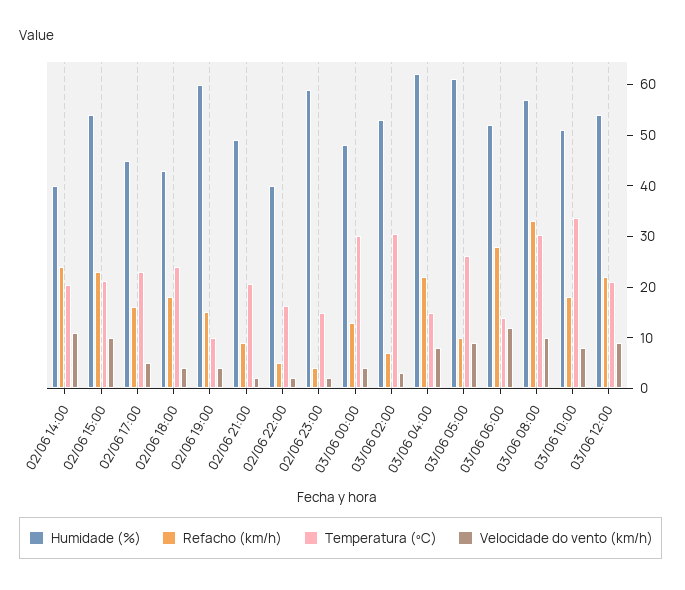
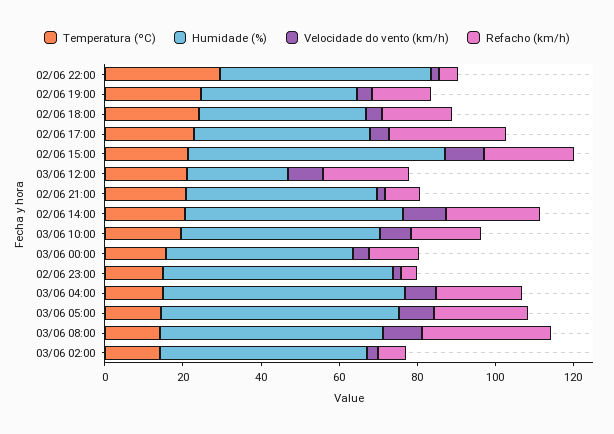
Humidade (%), 02/06 14:00: 40 -> 55
Humidade (%), 02/06 15:00: 54 -> 65
Refacho (km/h), 02/06 17:00: 16 -> 30
Humidade (%), 02/06 19:00: 60 -> 40
Temperatura (ºC), 02/06 19:00: 10 -> 25
Humidade (%), 02/06 22:00: 40 -> 55
Temperatura (ºC), 02/06 22:00: 16 -> 30
Temperatura (ºC), 03/06 00:00: 30 -> 15
Temperatura (ºC), 03/06 02:00: 30 -> 15
Refacho (km/h), 03/06 05:00: 10 -> 25
Temperatura (ºC), 03/06 05:00: 26 -> 15
Humidade (%), 03/06 06:00: 52 -> none
Refacho (km/h), 03/06 06:00: 28 -> none
Temperatura (ºC), 03/06 06:00: 14 -> none
Velocidade do vento (km/h), 03/06 06:00: 12 -> none
Temperatura (ºC), 03/06 08:00: 30 -> 15
Temperatura (ºC), 03/06 10:00: 34 -> 20
Humidade (%), 03/06 12:00: 54 -> 25

